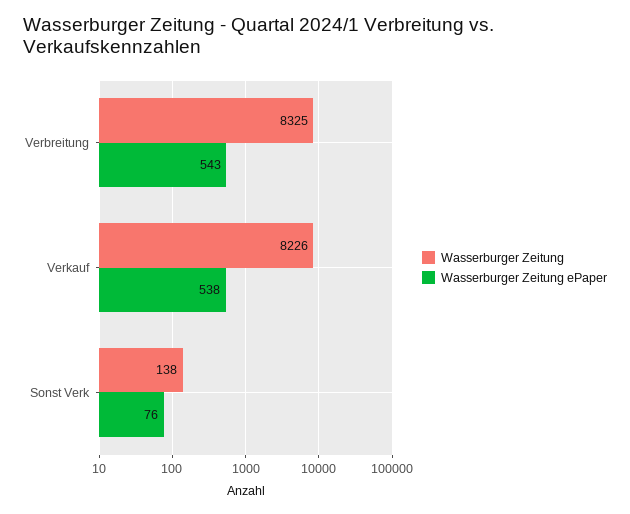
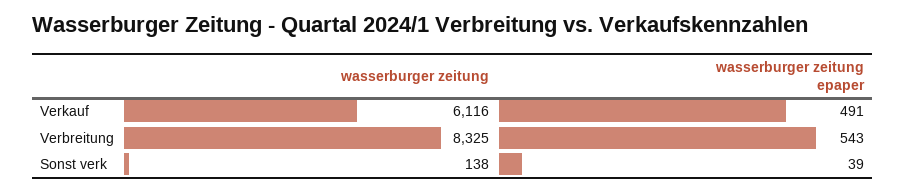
Wasserburger Zeitung, Verkauf: 8226 -> 6116
Wasserburger Zeitung ePaper, Verkauf: 538 -> 491
Wasserburger Zeitung ePaper, Sonst Verk: 76 -> 39

